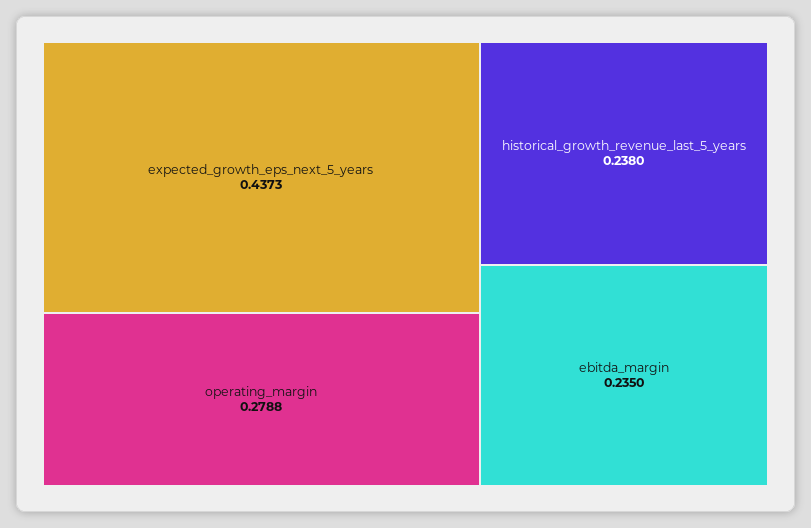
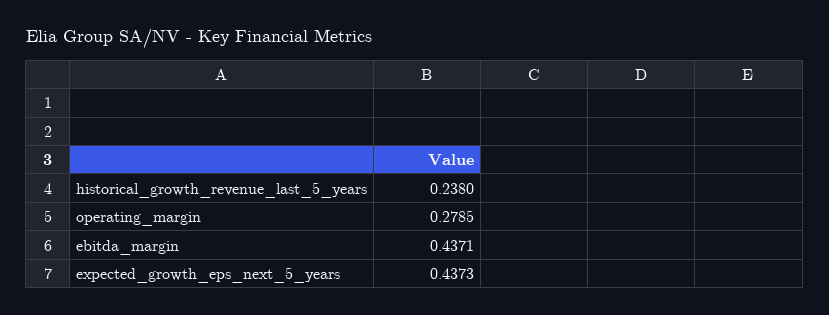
operating_margin: 0.2788 -> 0.2785
ebitda_margin: 0.235 -> 0.4371

